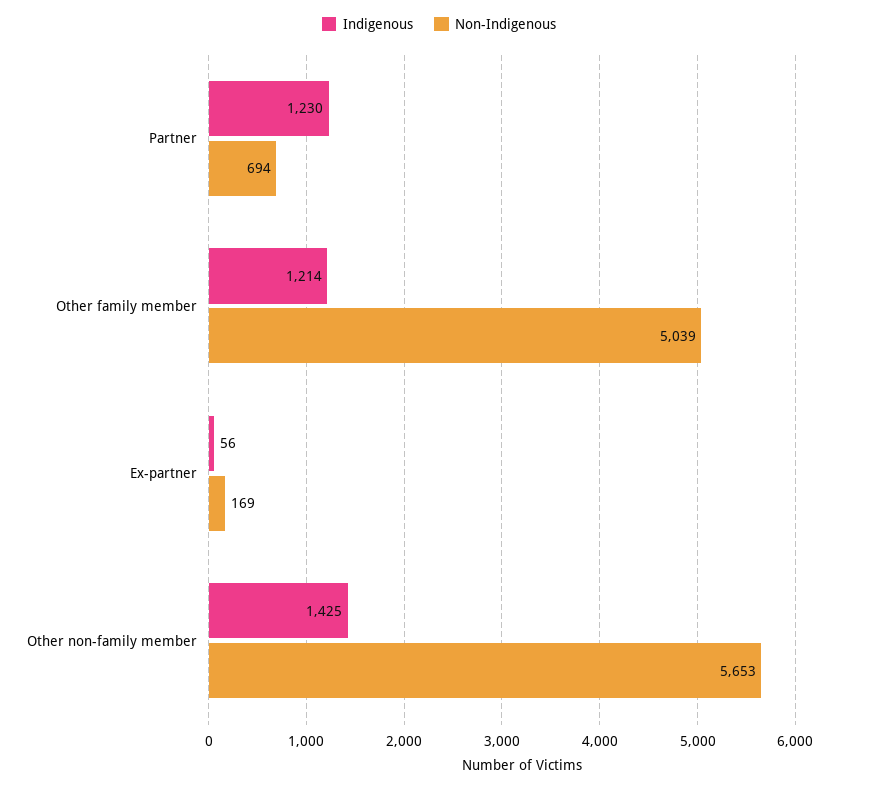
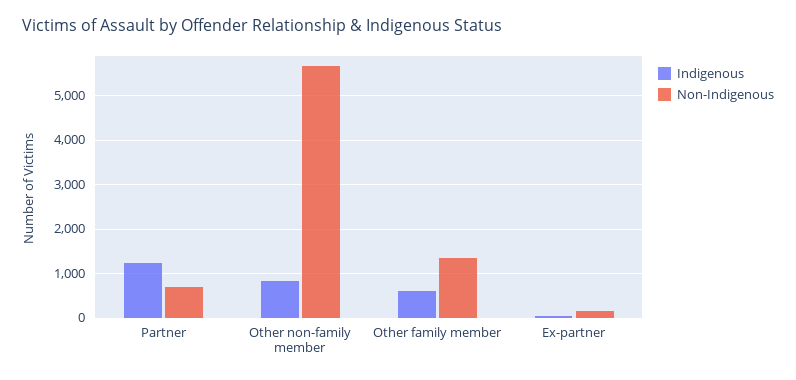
Indigenous, Other family member: 1214 -> 600
Non-Indigenous, Other family member: 5039 -> 1400
Indigenous, Other non-family member: 1425 -> 800

